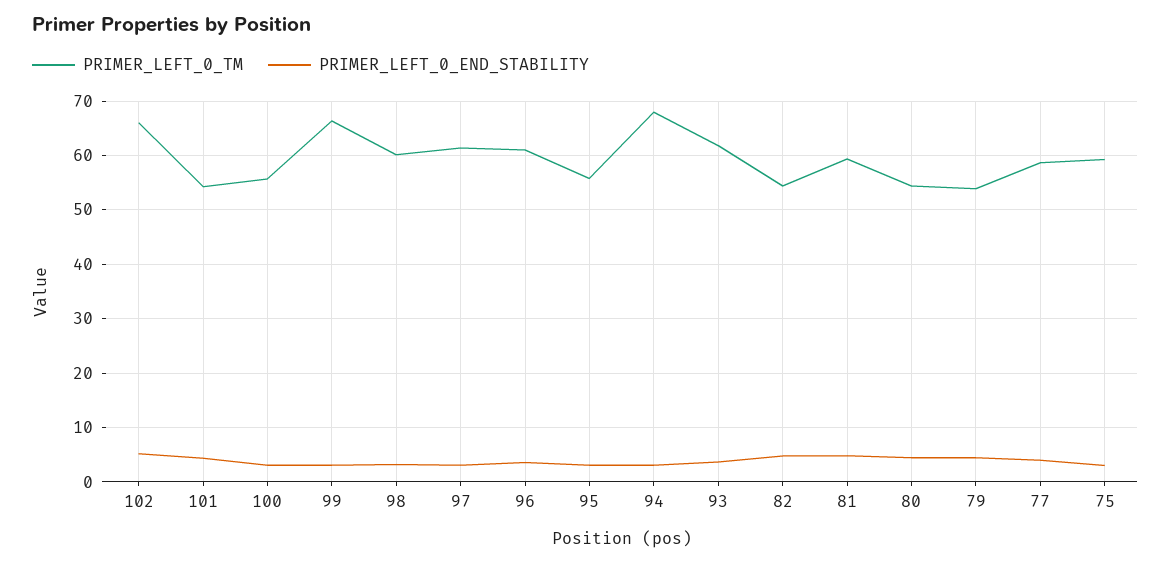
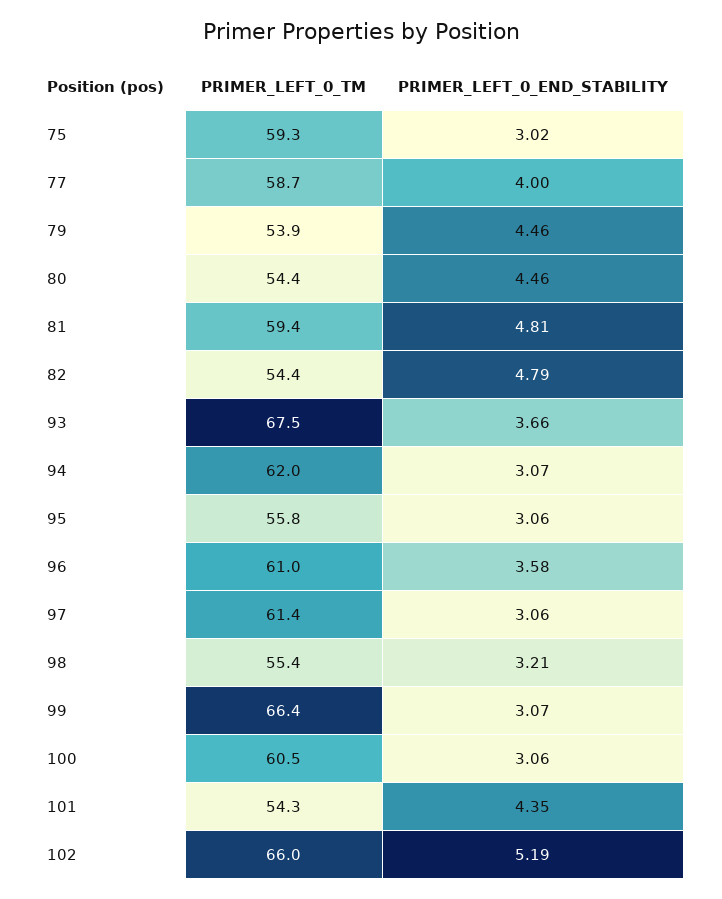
PRIMER_LEFT_0_TM, 100: 56 -> 60.5
PRIMER_LEFT_0_TM, 98: 60 -> 55.4
PRIMER_LEFT_0_TM, 94: 68 -> 62
PRIMER_LEFT_0_TM, 93: 62 -> 67.5

